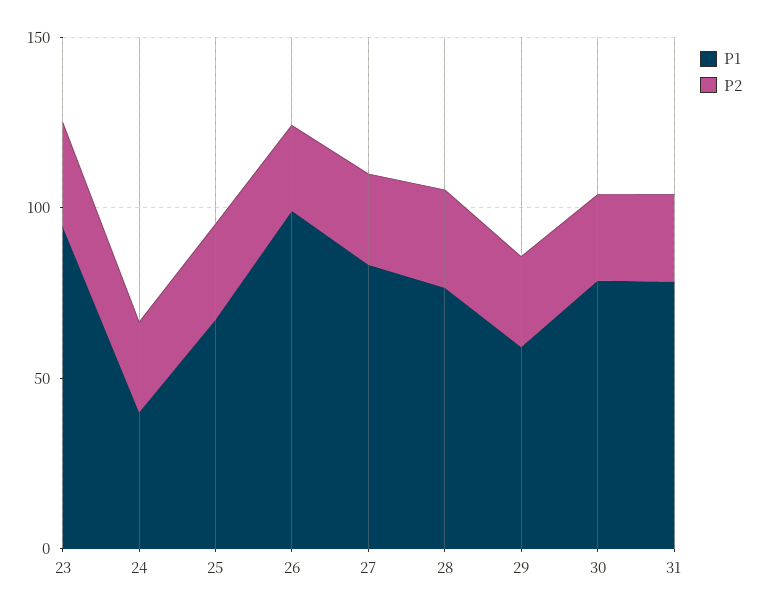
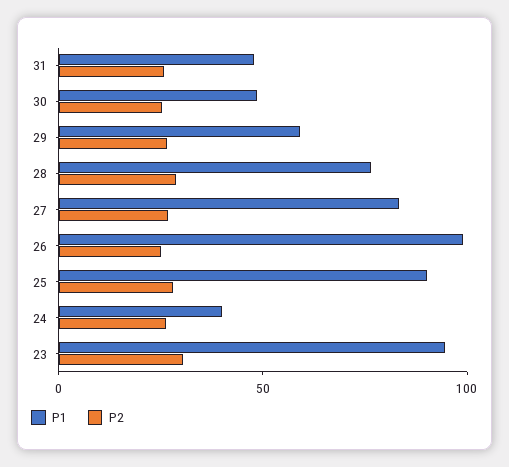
P1, 25: 70 -> 90
P1, 30: 80 -> 50
P1, 31: 80 -> 50

